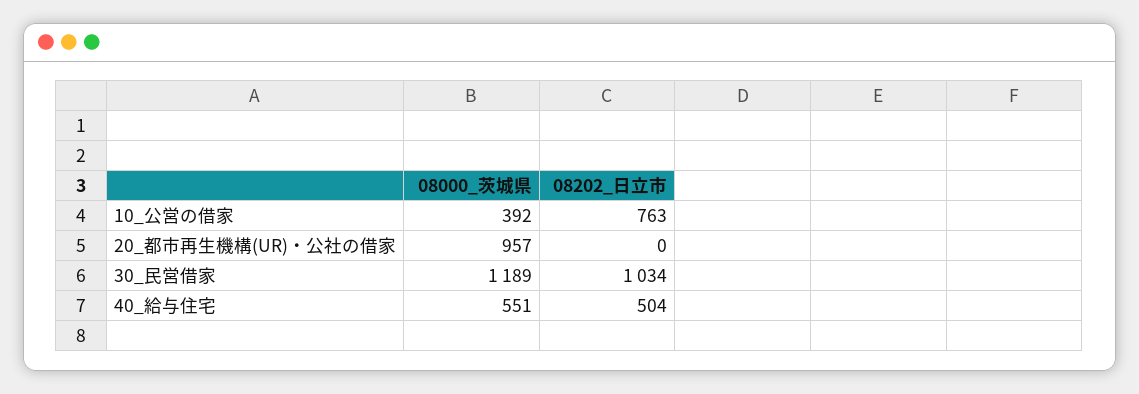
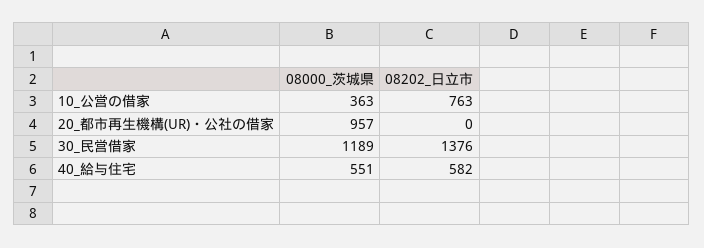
08000_茨城県, 10_公営の借家: 392 -> 363
08202_日立市, 30_民営借家: 1034 -> 1376
08202_日立市, 40_給与住宅: 504 -> 582

